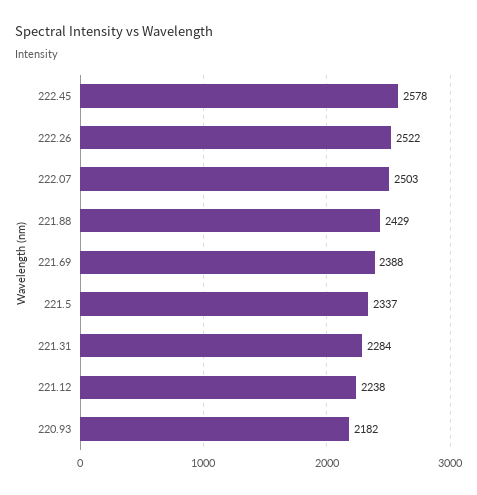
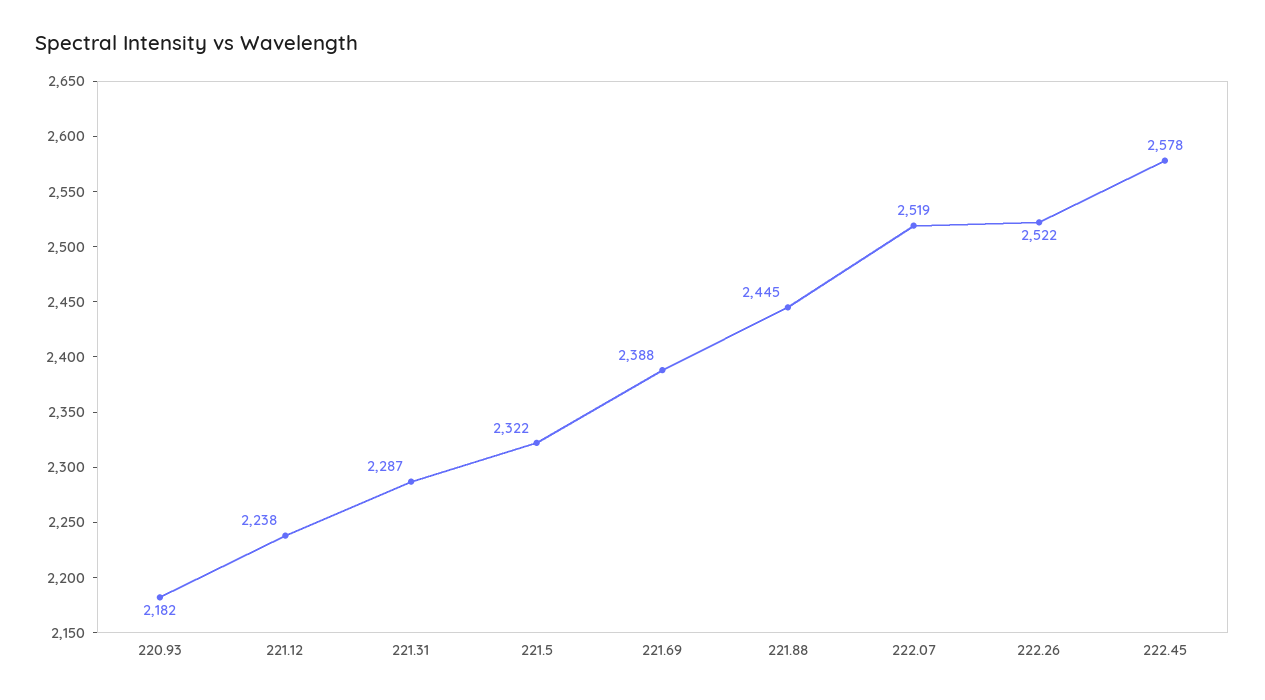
222.07: 2503 -> 2519
221.88: 2429 -> 2445
221.5: 2337 -> 2322
221.31: 2284 -> 2287

